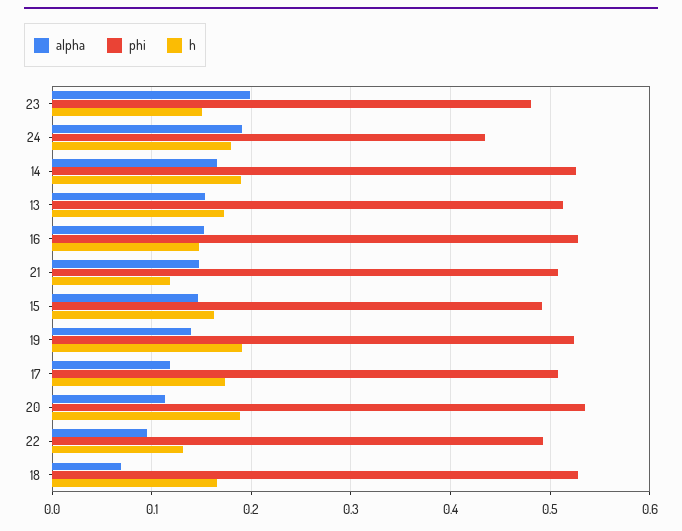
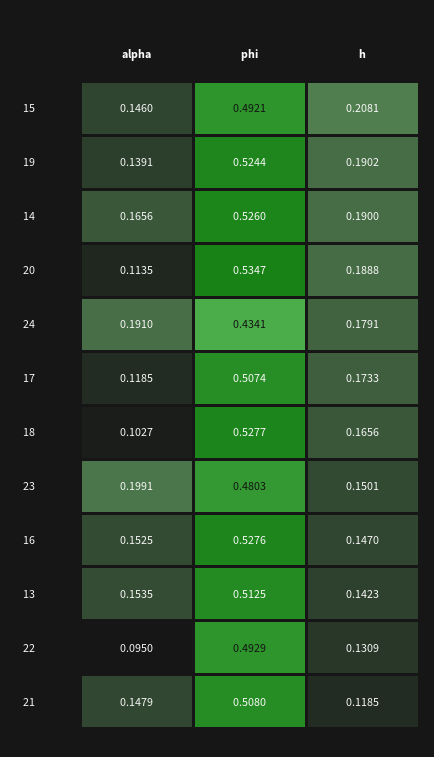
h, 13: 0.17 -> 0.1423
h, 15: 0.16 -> 0.2081
alpha, 18: 0.07 -> 0.1027

